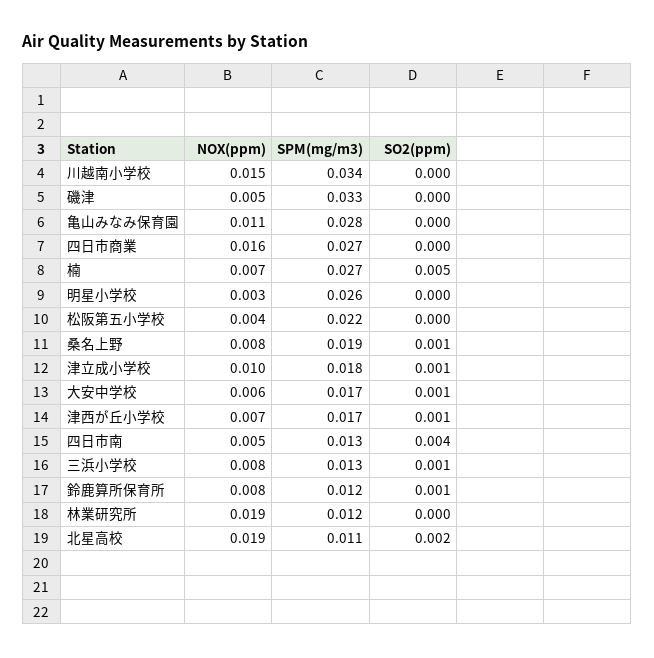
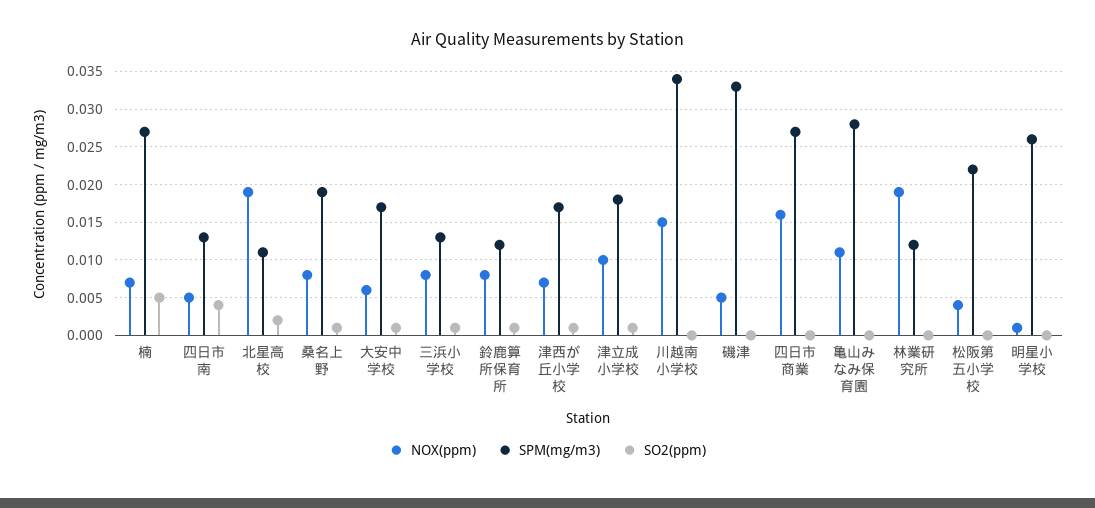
NOX(ppm), 明星小学校: 0.003 -> 0.001

